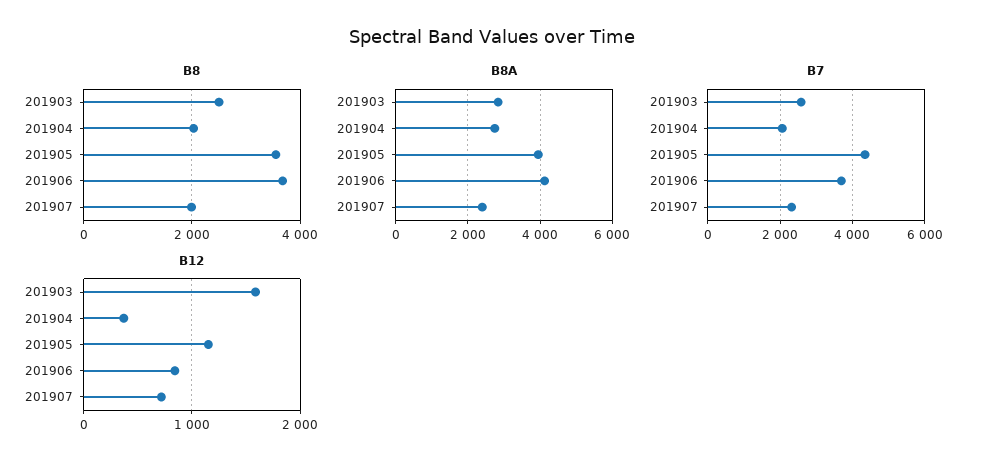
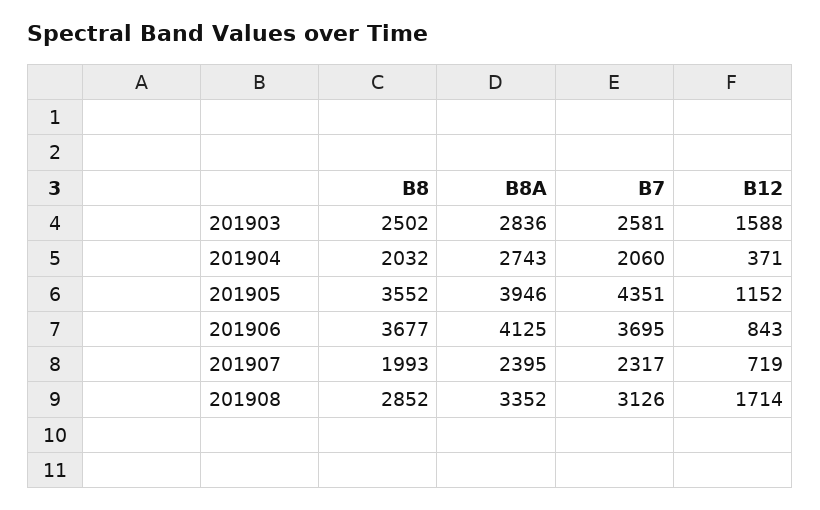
B8, 201908: none -> 2852
B8A, 201908: none -> 3352
B7, 201908: none -> 3126
B12, 201908: none -> 1714

